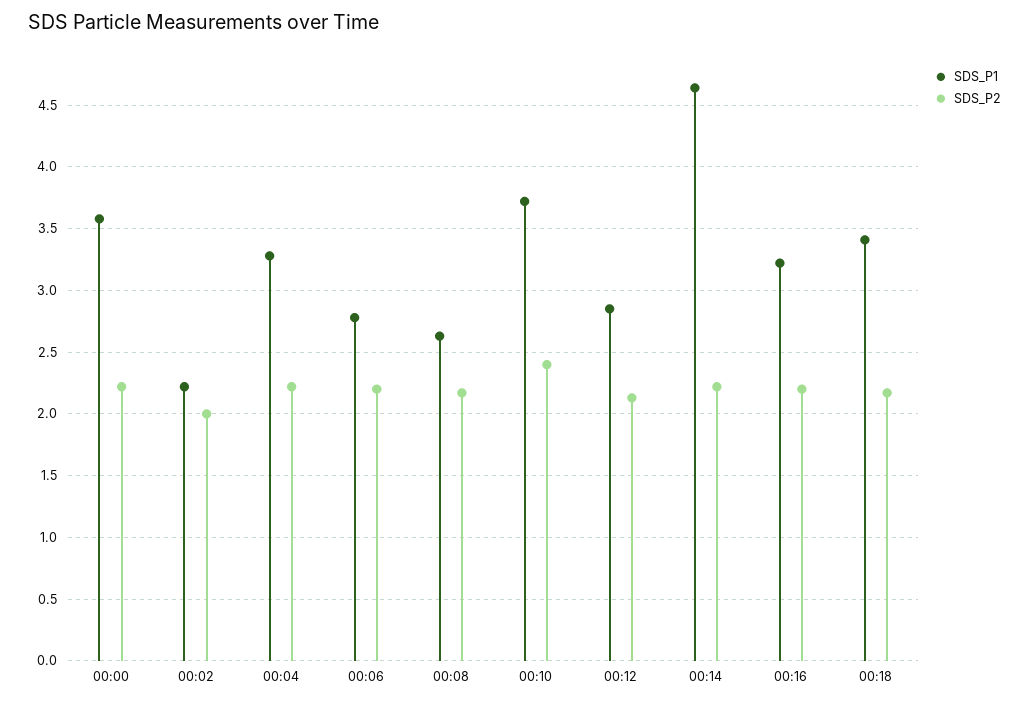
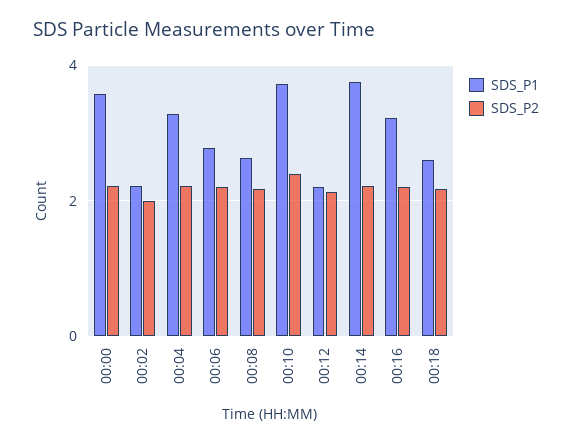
SDS_P1, 00:12: 2.85 -> 2.2
SDS_P1, 00:14: 4.65 -> 3.8
SDS_P1, 00:18: 3.4 -> 2.6

